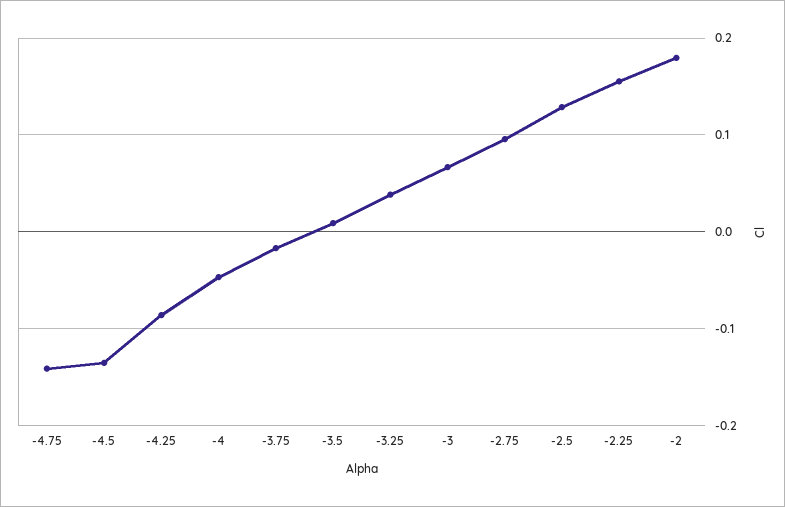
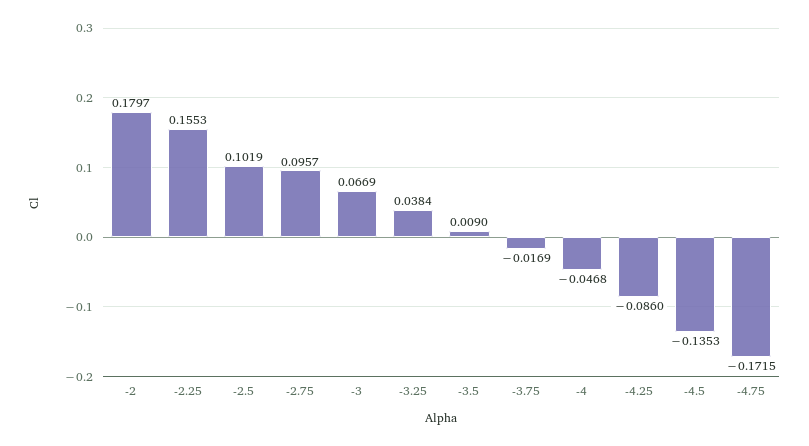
-4.75: -0.14 -> -0.1715
-2.5: 0.13 -> 0.1019

